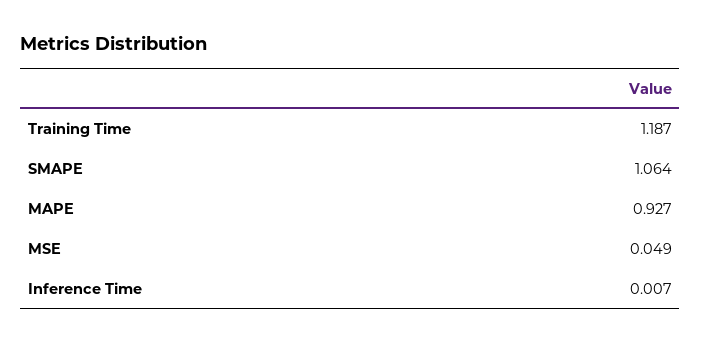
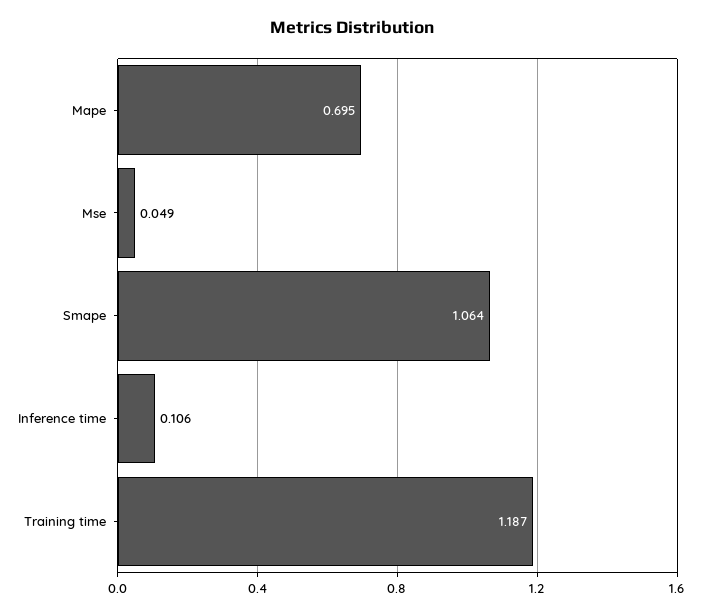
MAPE: 0.927 -> 0.695
Inference Time: 0.007 -> 0.106

